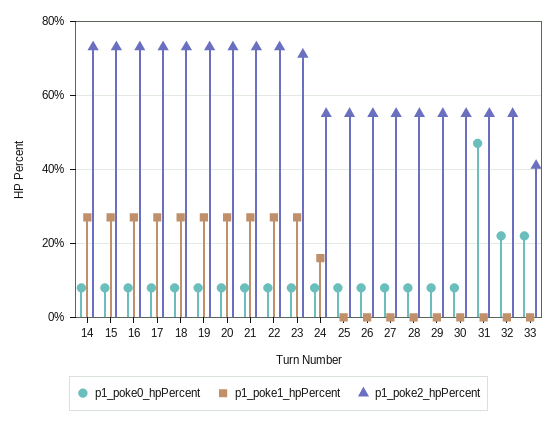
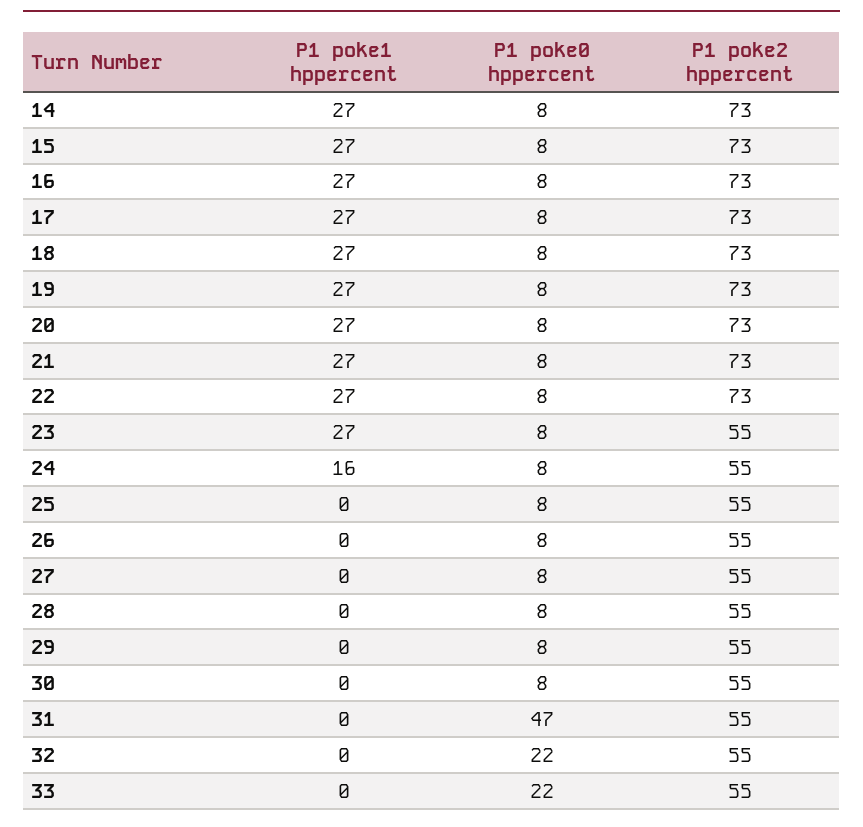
p1_poke2_hpPercent, 23: 70 -> 55
p1_poke2_hpPercent, 33: 40 -> 55

